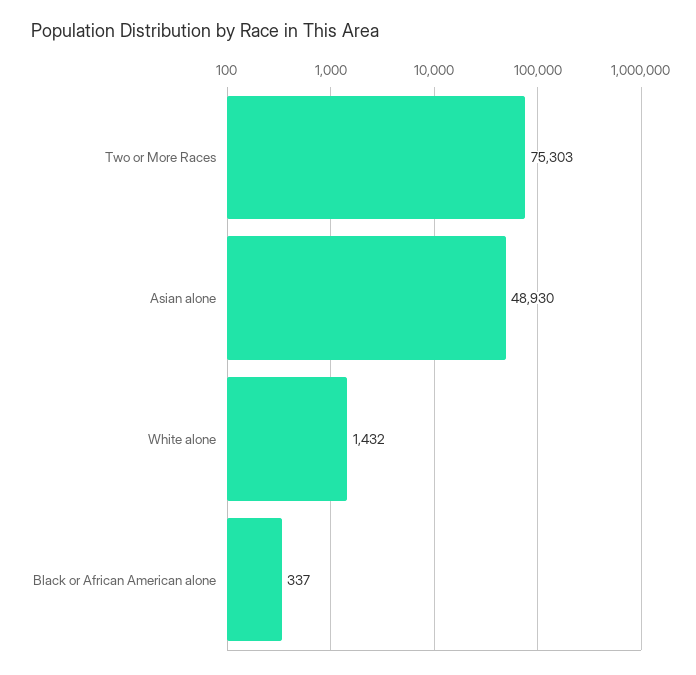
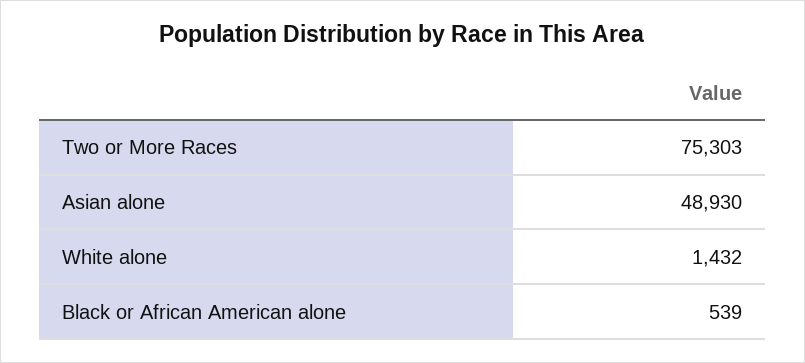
Black or African American alone: 337 -> 539

